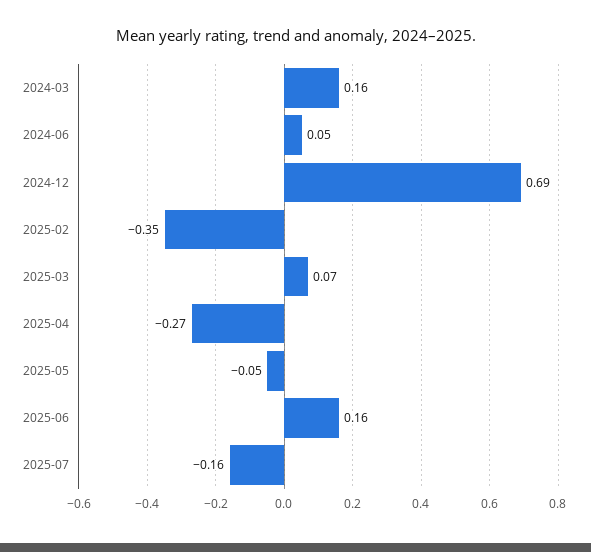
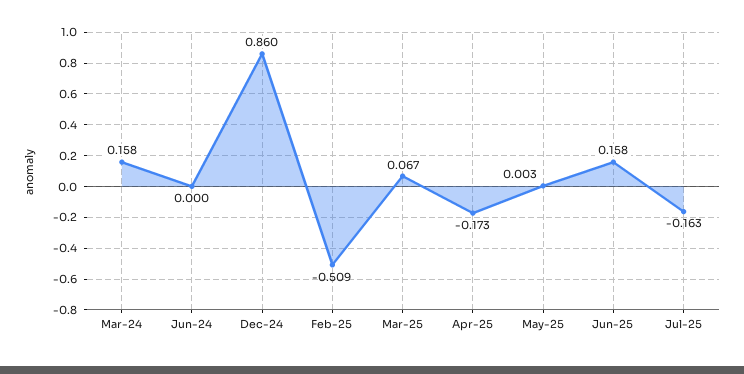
2024-06: 0.05 -> 0
2024-12: 0.69 -> 0.86
2025-02: -0.35 -> -0.509
2025-04: -0.27 -> -0.173
2025-05: -0.05 -> 0.003

